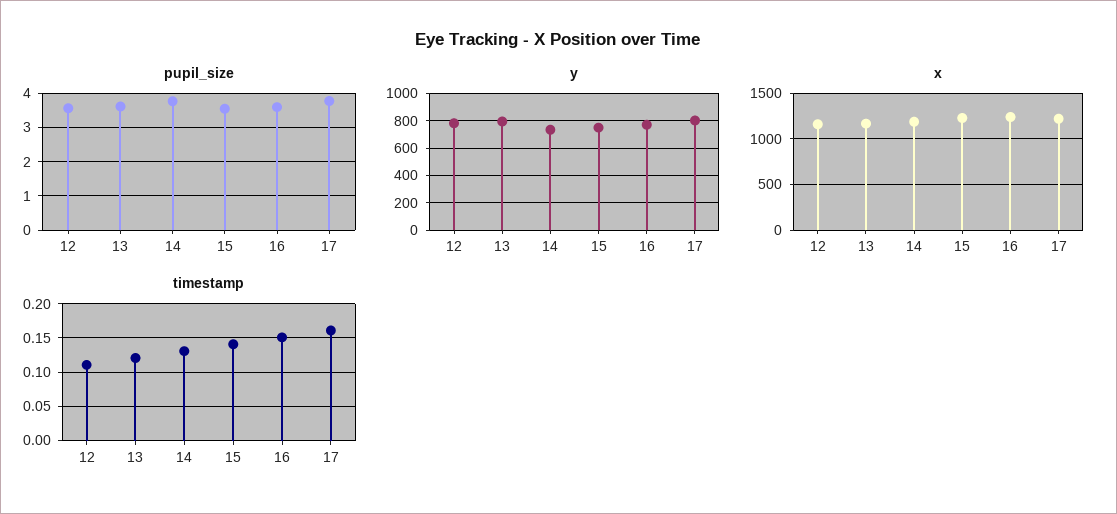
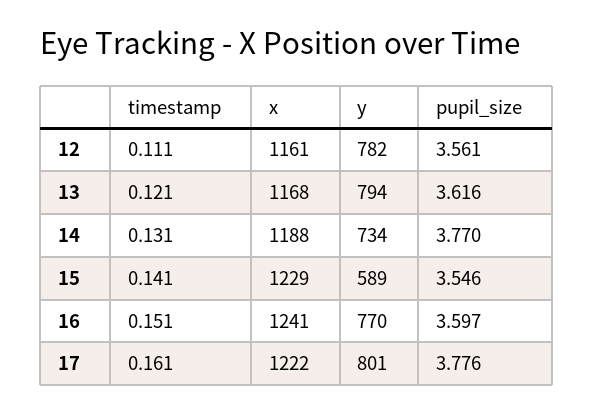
y, 15: 750 -> 589

